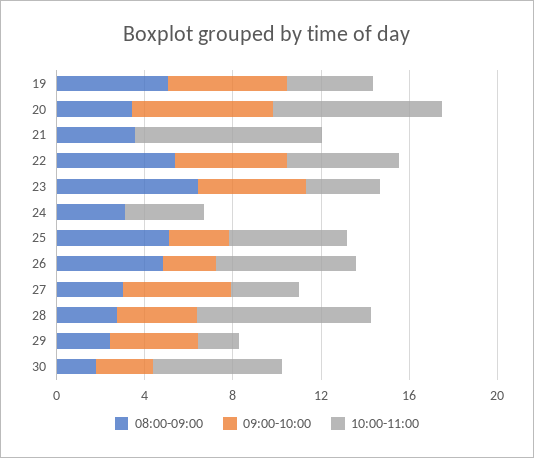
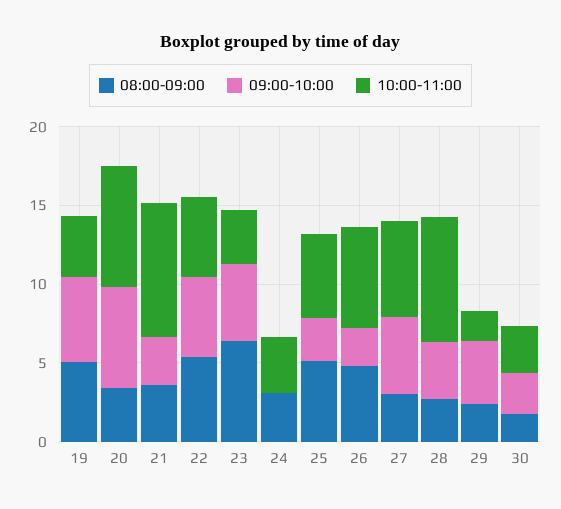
09:00-10:00, 21: 0 -> 3
10:00-11:00, 27: 3 -> 6
10:00-11:00, 30: 6 -> 3

